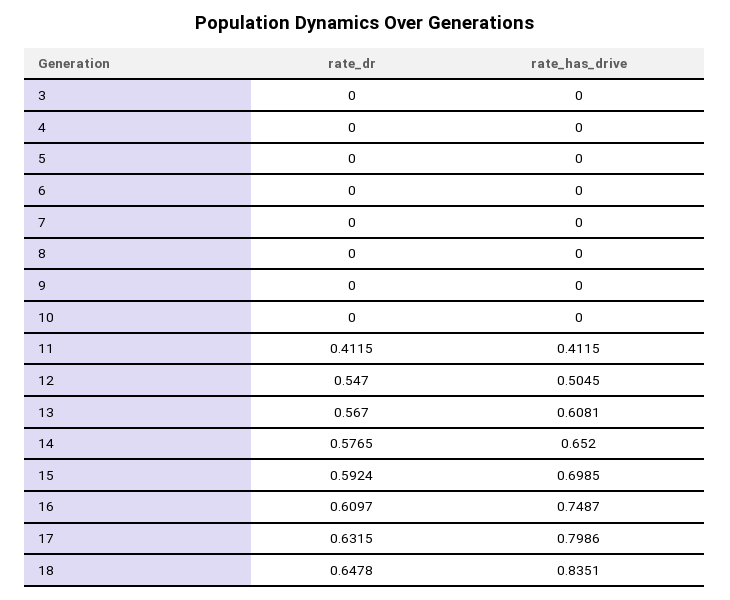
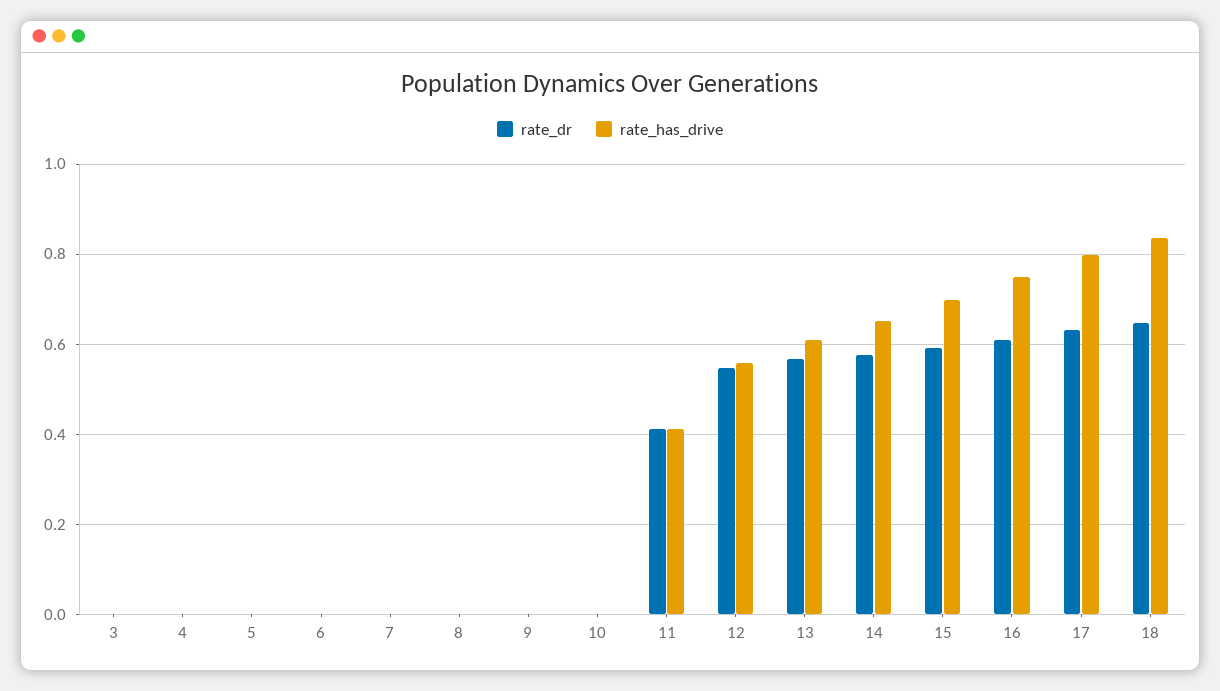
rate_has_drive, 12: 0.5045 -> 0.56

